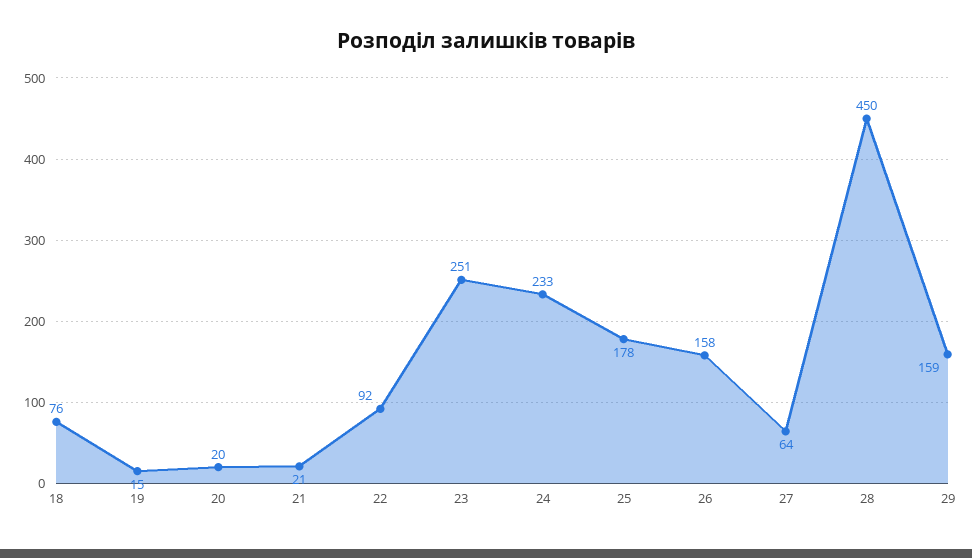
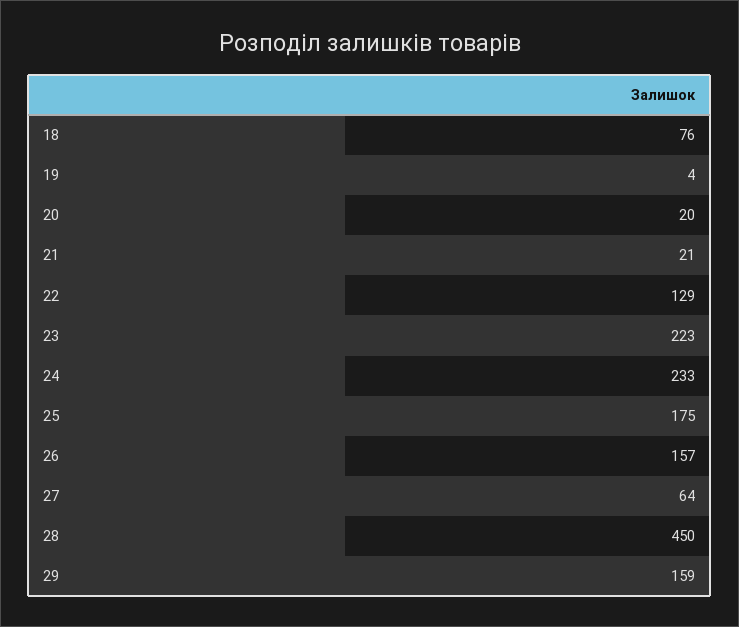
19: 15 -> 4
22: 92 -> 129
23: 251 -> 223
25: 178 -> 175
26: 158 -> 157

